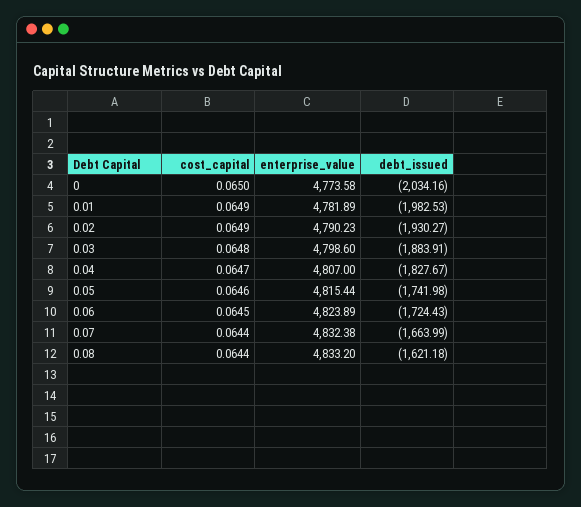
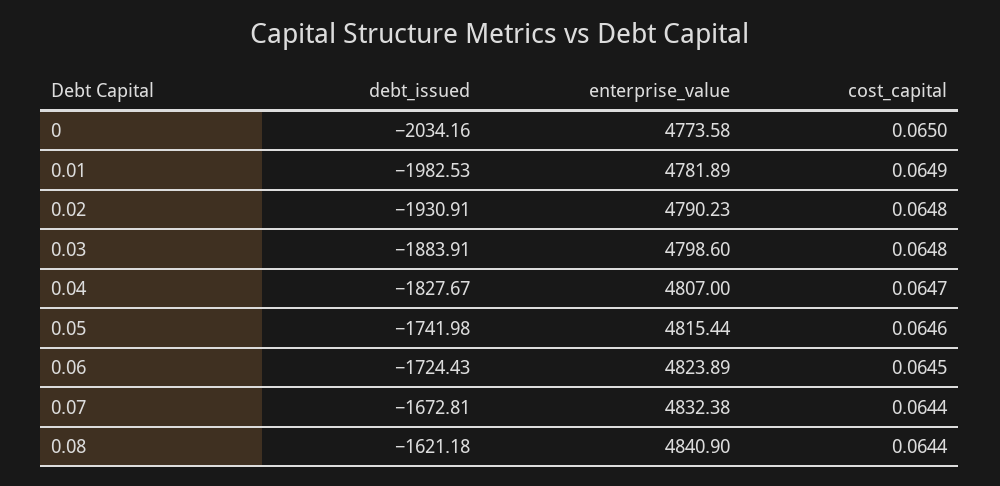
cost_capital, 0.02: 0.0649 -> 0.0648
debt_issued, 0.02: -1930.27 -> -1930.91
debt_issued, 0.07: -1663.99 -> -1672.81
enterprise_value, 0.08: 4833.2 -> 4840.9

